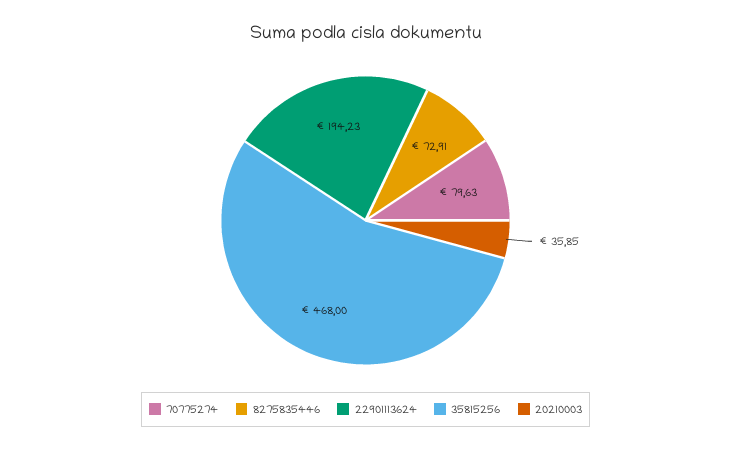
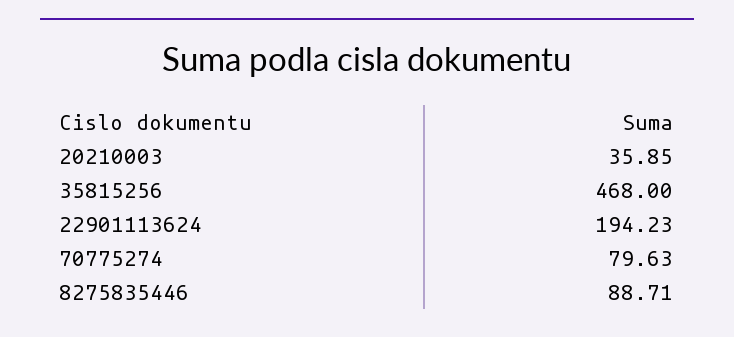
8275835446: 72.91 -> 88.71

